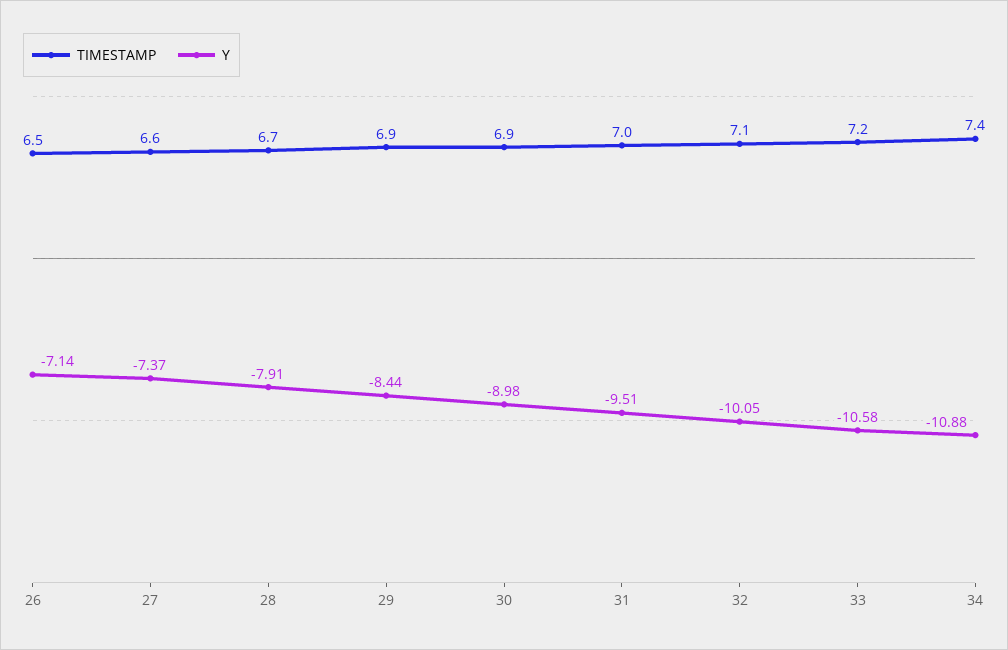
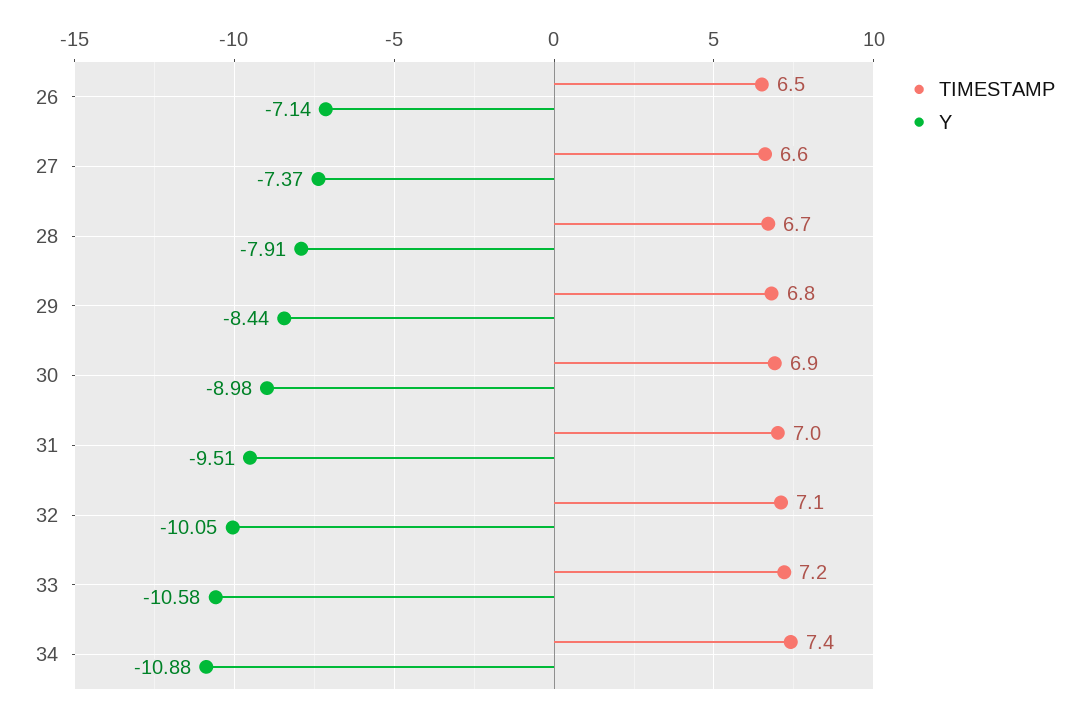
TIMESTAMP, 29: 6.9 -> 6.8

